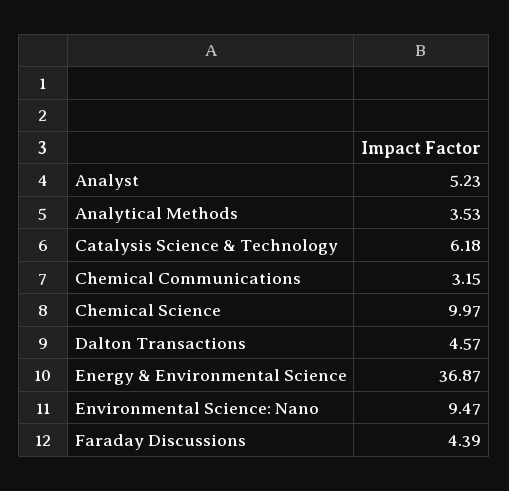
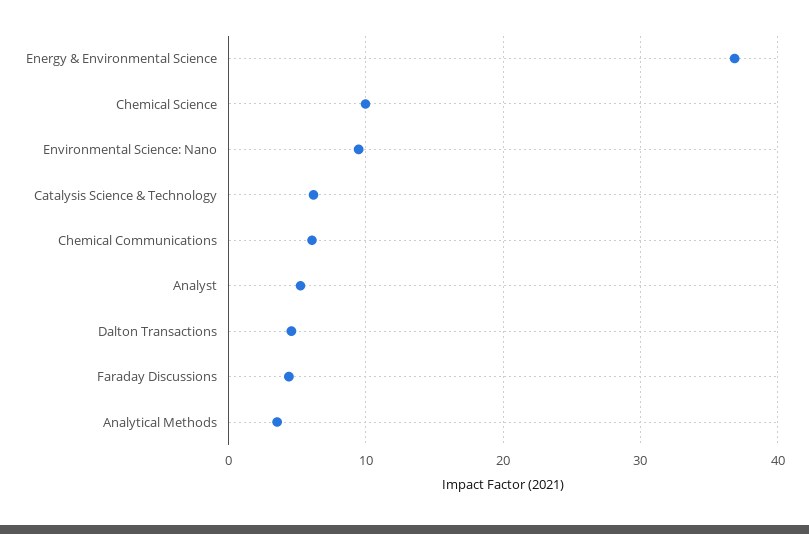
Chemical Communications: 3.15 -> 6

